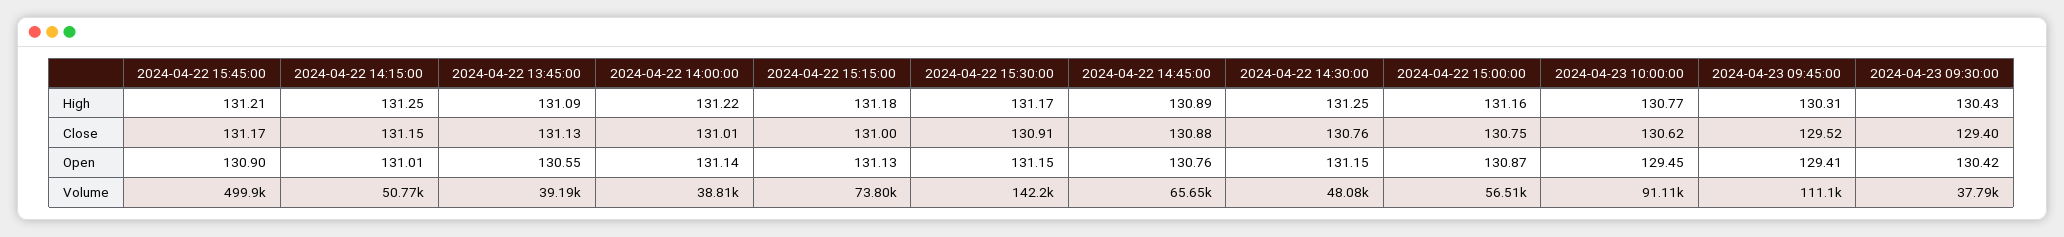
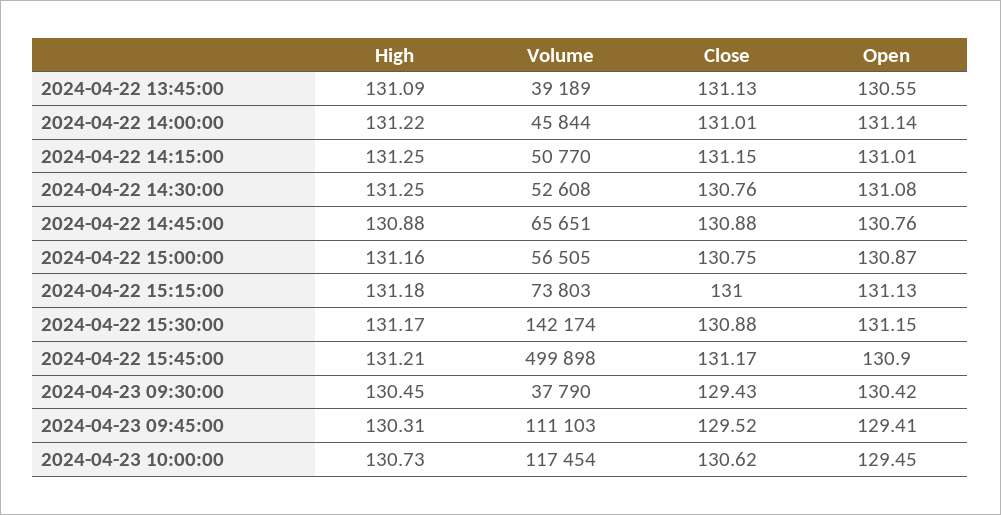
2024-04-22 14:45:00, High: 130.89 -> 130.88
2024-04-23 10:00:00, High: 130.77 -> 130.73
2024-04-23 09:30:00, High: 130.43 -> 130.45
2024-04-22 15:30:00, Close: 130.91 -> 130.88
2024-04-23 09:30:00, Close: 129.4 -> 129.43
2024-04-22 14:30:00, Open: 131.15 -> 131.08
2024-04-22 14:00:00, Volume: 38810 -> 45844
2024-04-22 14:30:00, Volume: 48080 -> 52608
2024-04-23 10:00:00, Volume: 91110 -> 117454

